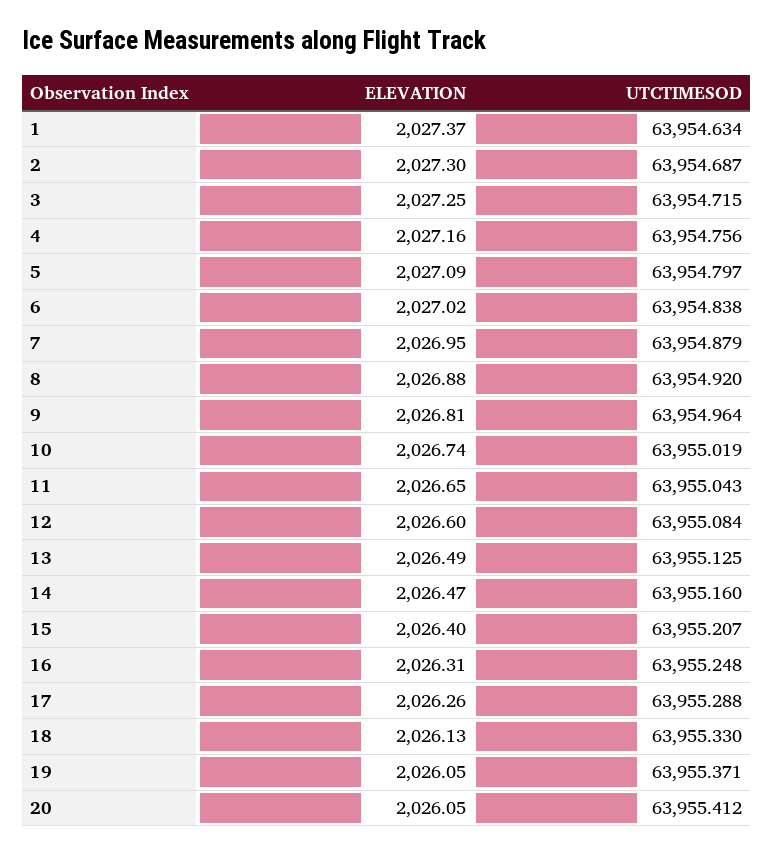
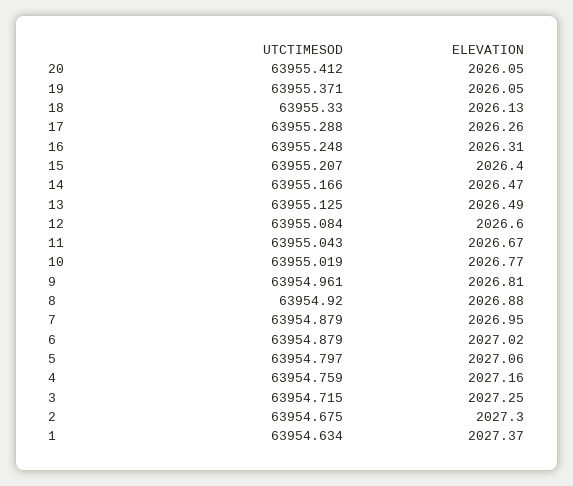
UTCTIMESOD, 2: 63954.687 -> 63954.675
UTCTIMESOD, 4: 63954.756 -> 63954.759
ELEVATION, 5: 2027.09 -> 2027.06
UTCTIMESOD, 6: 63954.838 -> 63954.879
UTCTIMESOD, 9: 63954.964 -> 63954.961
ELEVATION, 10: 2026.74 -> 2026.77
ELEVATION, 11: 2026.65 -> 2026.67
UTCTIMESOD, 14: 63955.16 -> 63955.166

